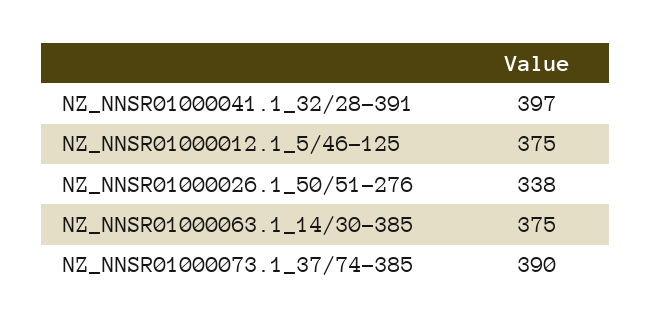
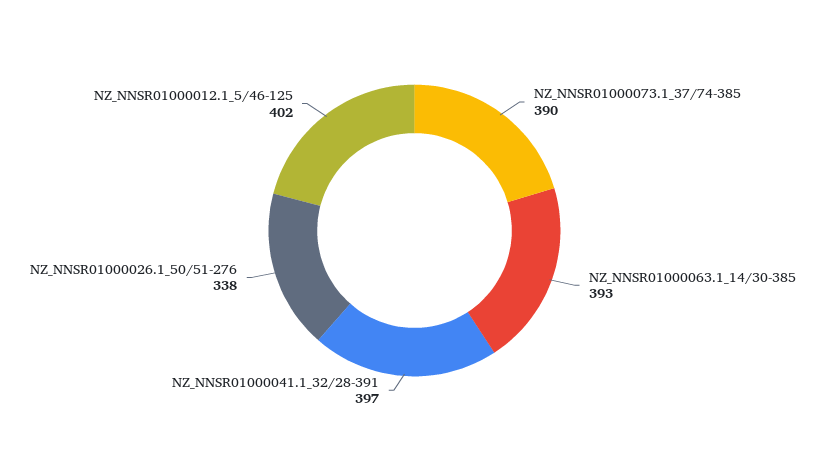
NZ_NNSR01000012.1_5/46-125: 375 -> 402
NZ_NNSR01000063.1_14/30-385: 375 -> 393

